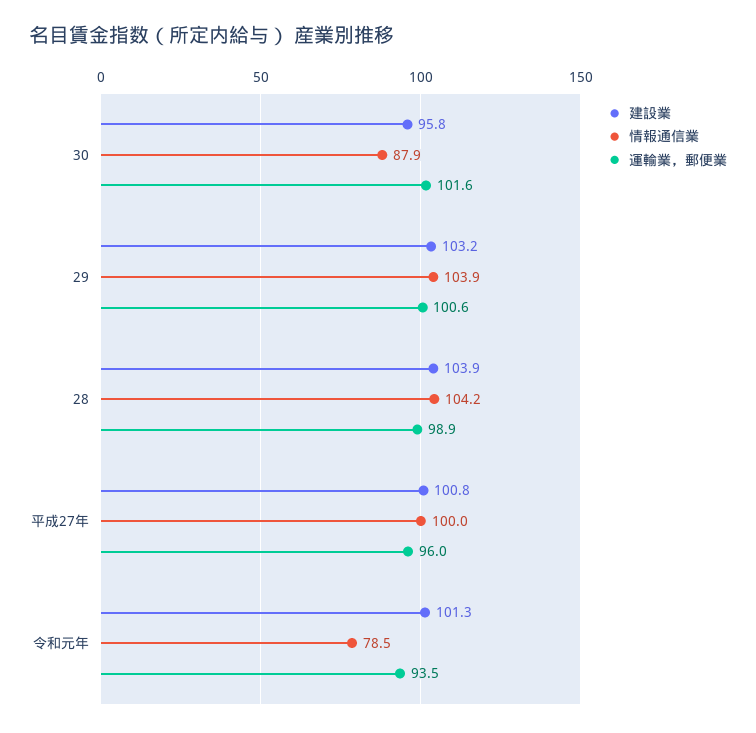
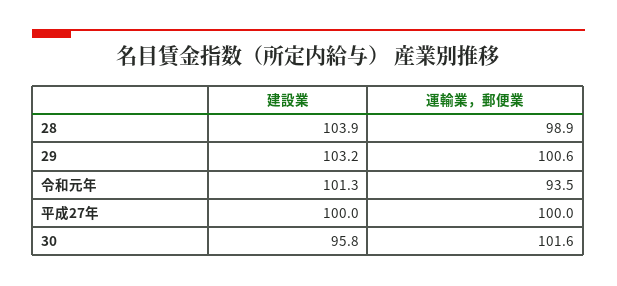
情報通信業, 30: 87.9 -> none
情報通信業, 29: 103.9 -> none
情報通信業, 28: 104.2 -> none
建設業, 平成27年: 100.8 -> 100
情報通信業, 平成27年: 100 -> none
運輸業，郵便業, 平成27年: 96 -> 100
情報通信業, 令和元年: 78.5 -> none

